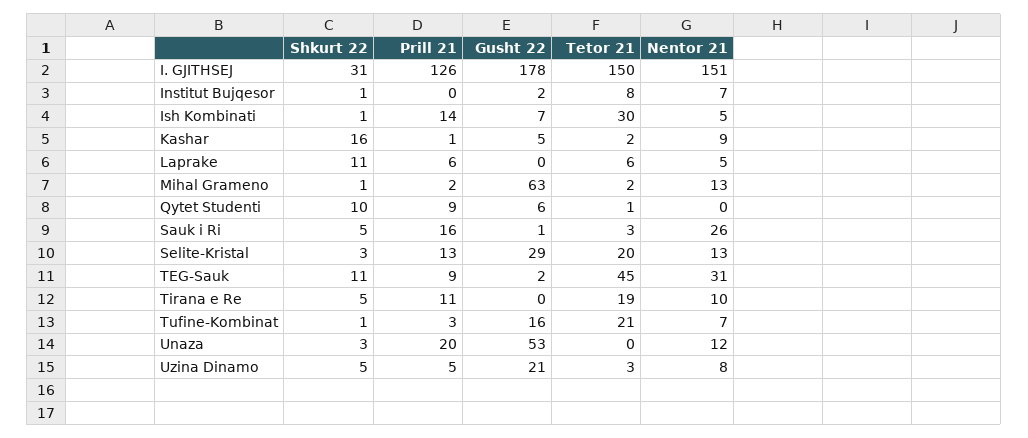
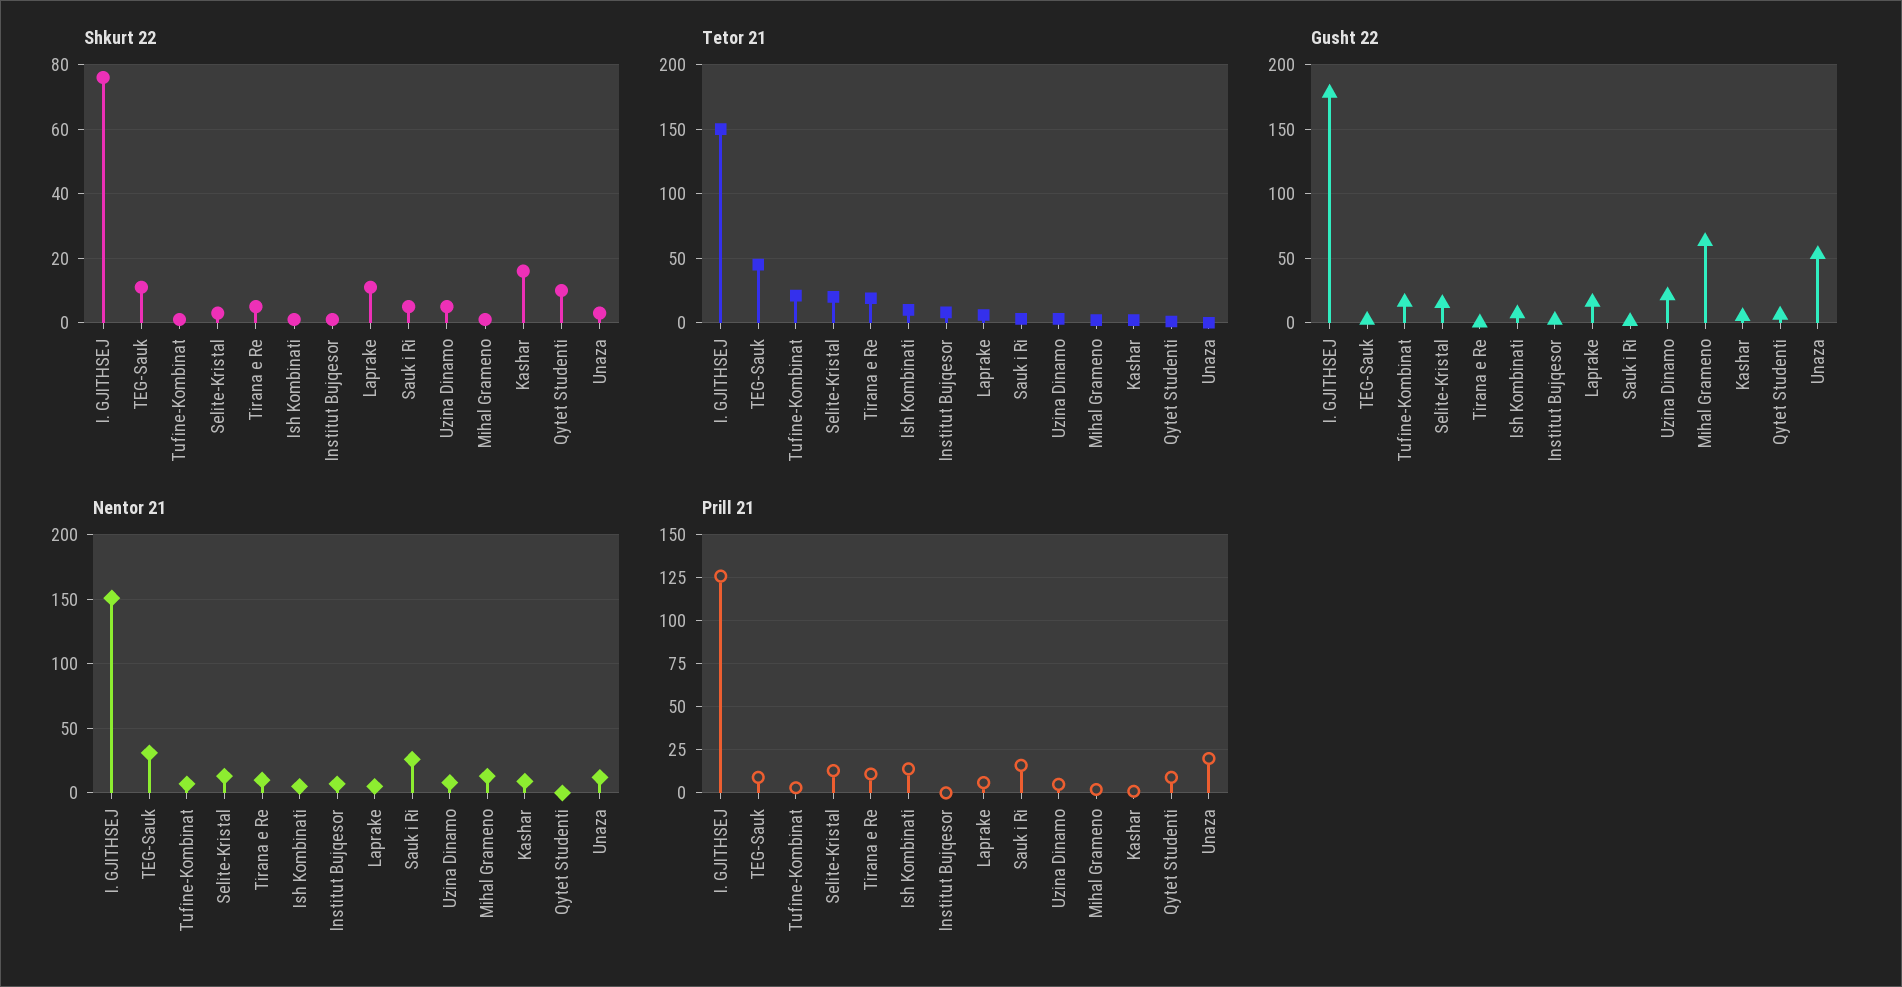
Shkurt 22, I. GJITHSEJ: 31 -> 75
Tetor 21, Ish Kombinati: 30 -> 10
Gusht 22, Laprake: 0 -> 15
Gusht 22, Selite-Kristal: 29 -> 15

